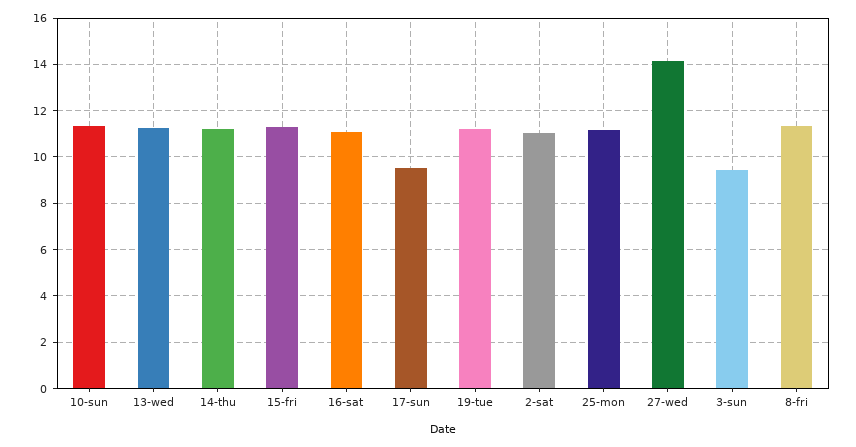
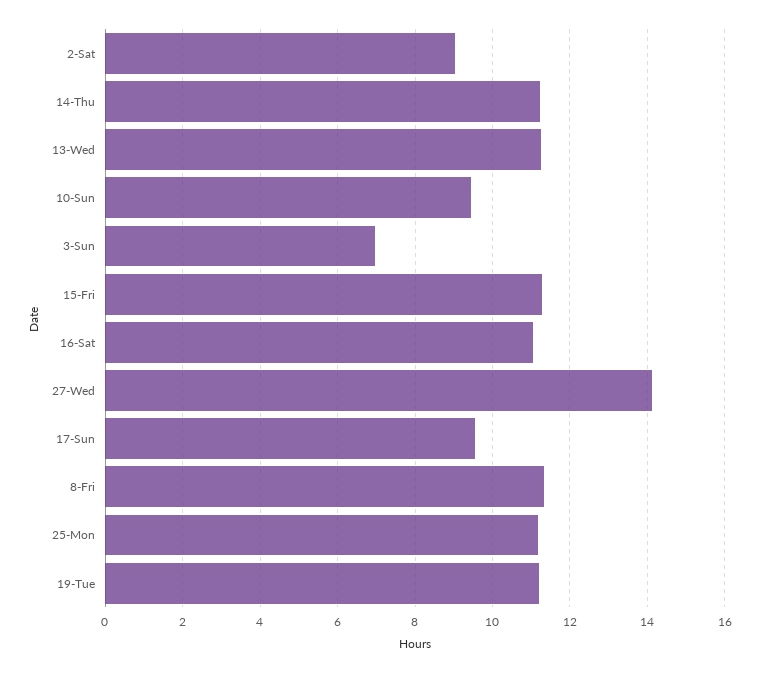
10-sun: 11.5 -> 9.4
2-sat: 11 -> 9
3-sun: 9.5 -> 7

